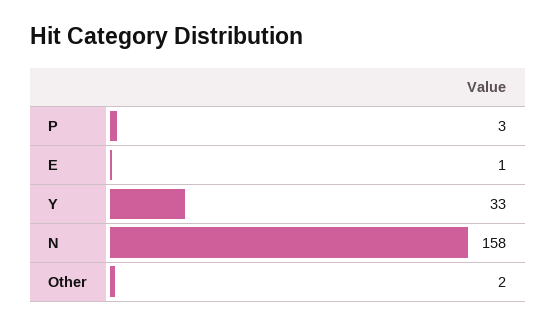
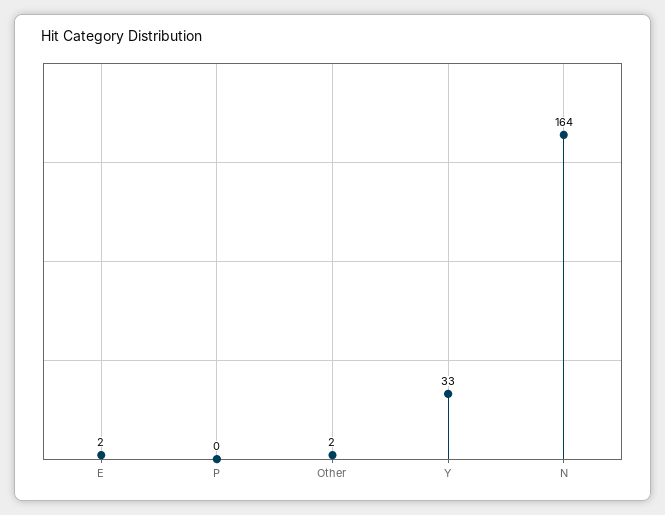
P: 3 -> 0
E: 1 -> 2
N: 158 -> 164

